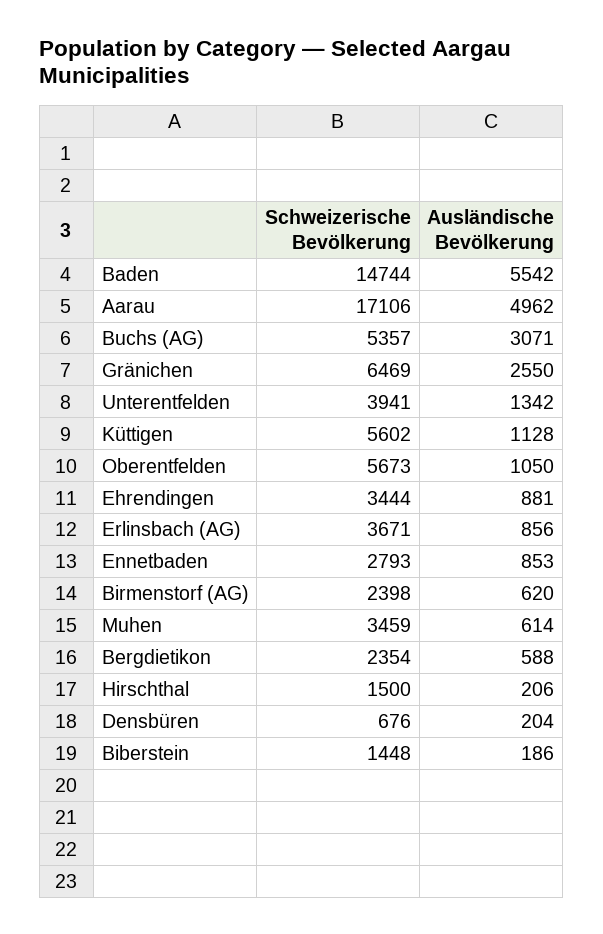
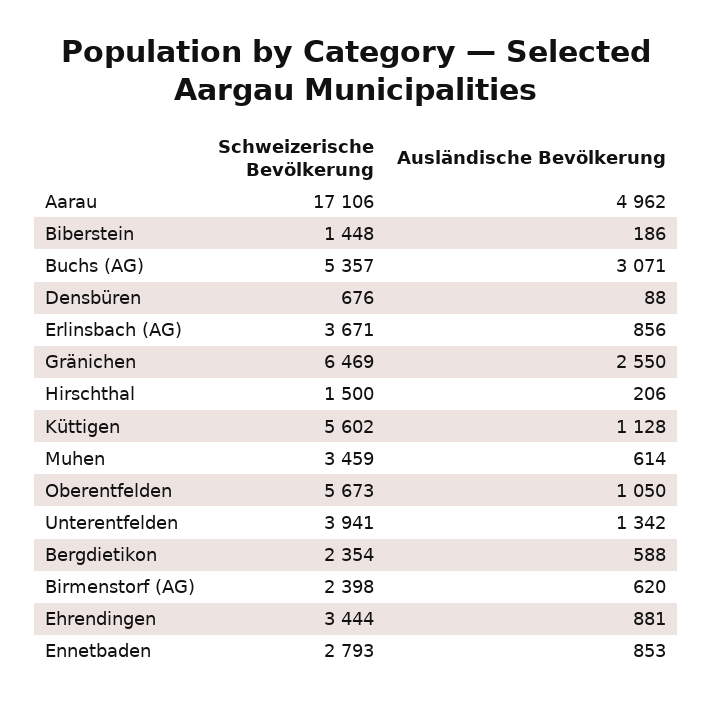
Schweizerische Bevölkerung, Baden: 14744 -> none
Ausländische Bevölkerung, Baden: 5542 -> none
Ausländische Bevölkerung, Densbüren: 204 -> 88

